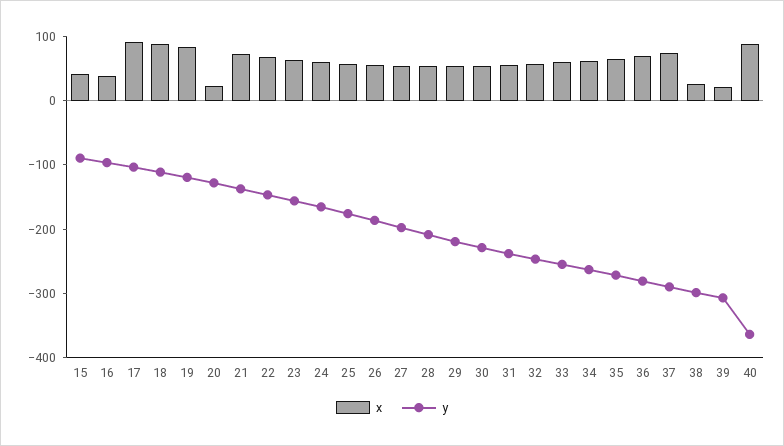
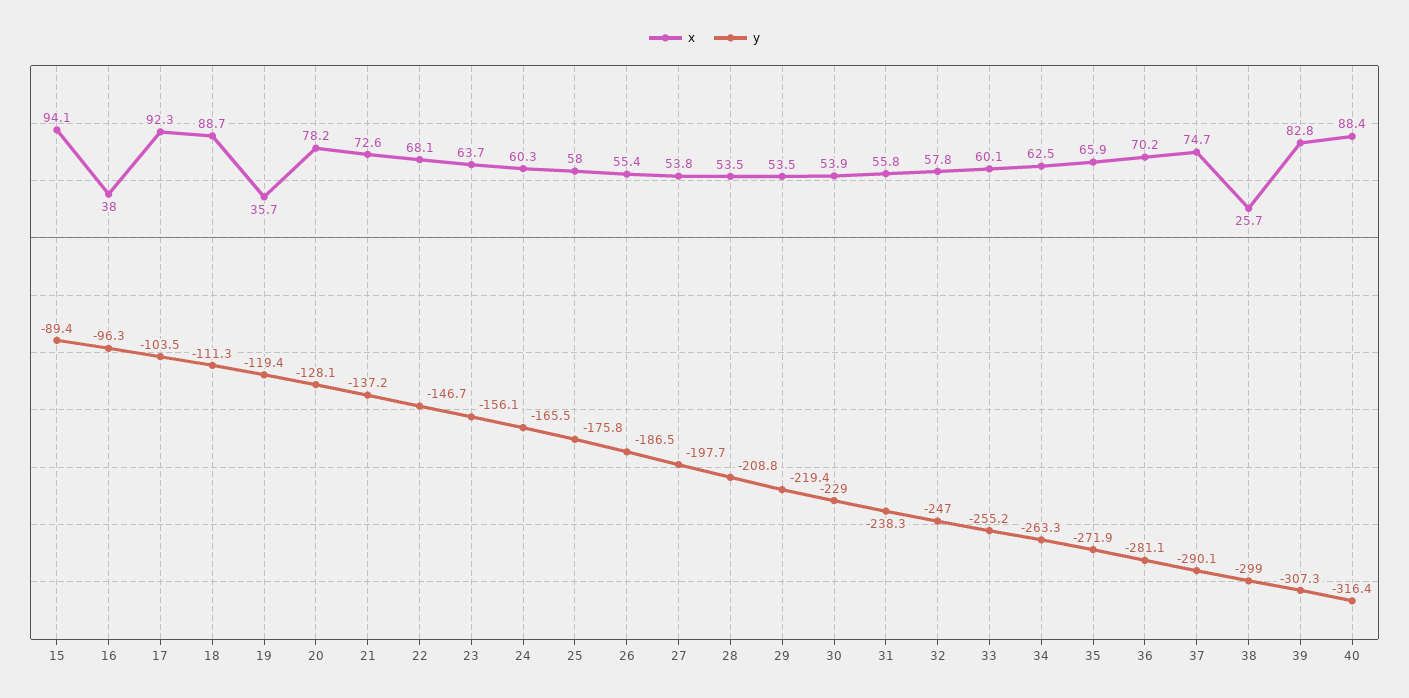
x, 15: 40 -> 94.1
x, 19: 80 -> 35.7
x, 20: 20 -> 78.2
x, 39: 20 -> 82.8
y, 40: -360 -> -316.4

